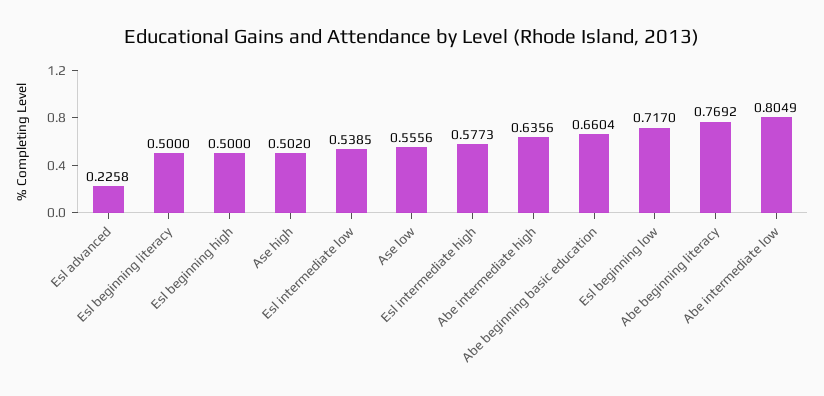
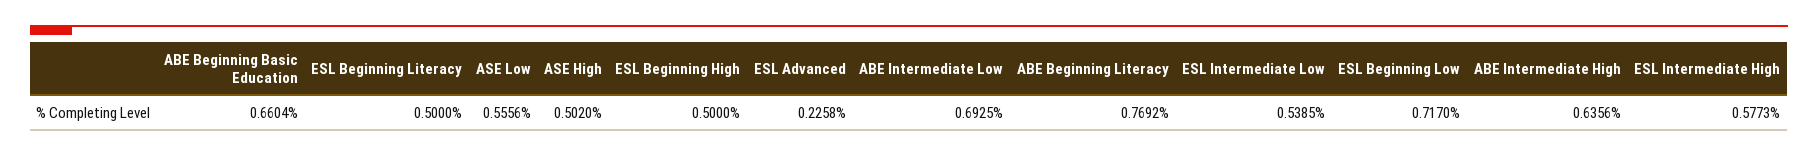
Abe intermediate low: 0.8049 -> 0.6925

